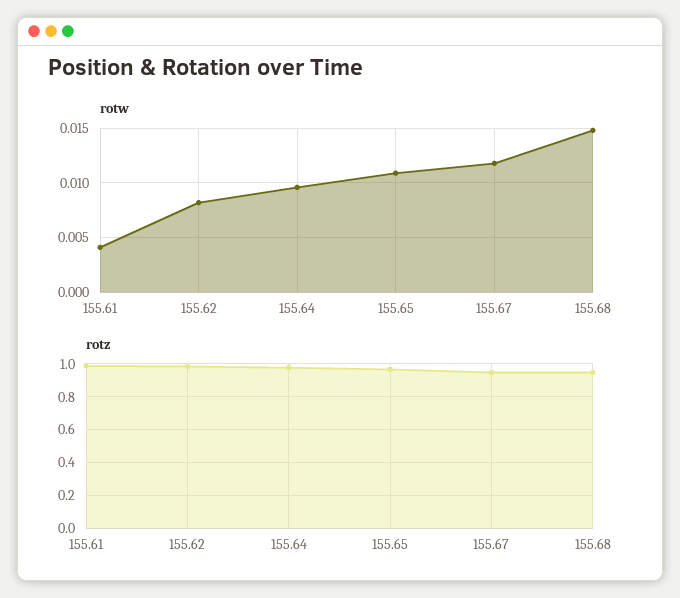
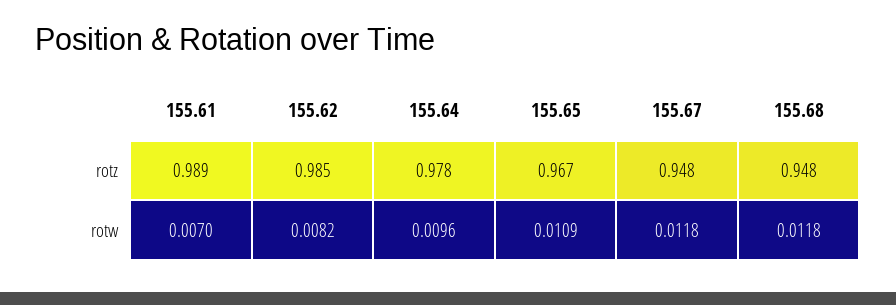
rotw, 155.61: 0.004 -> 0.007
rotw, 155.68: 0.015 -> 0.0118

